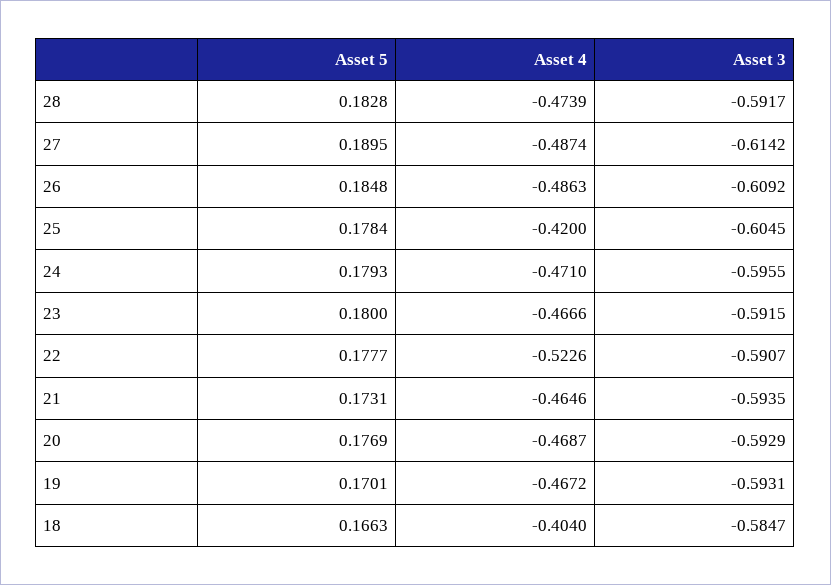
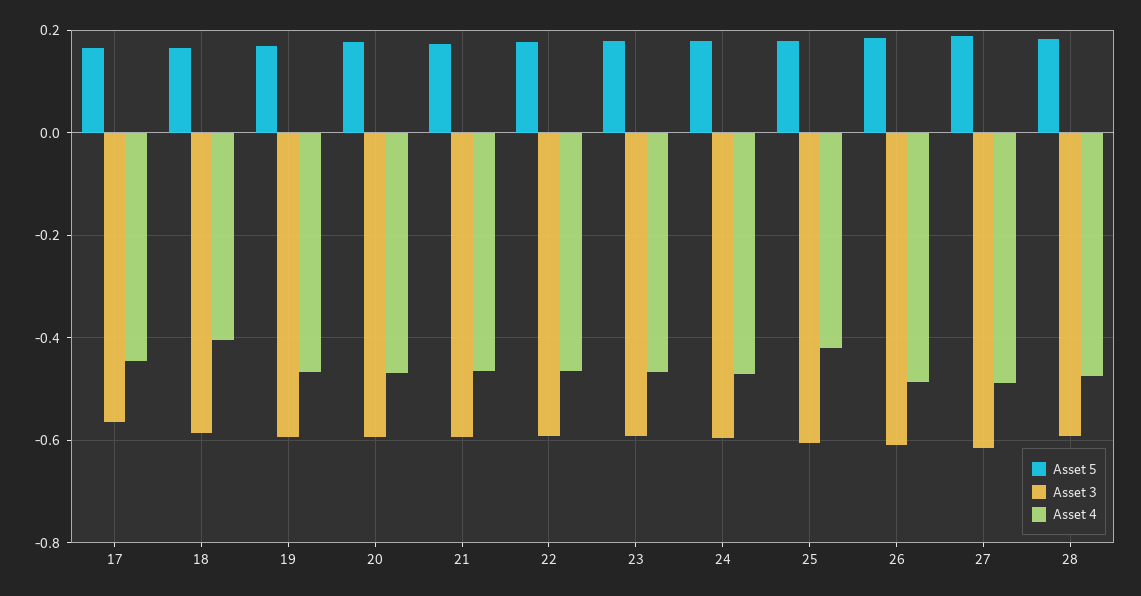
Asset 4, 22: -0.5226 -> -0.46
Asset 5, 17: none -> 0.16
Asset 3, 17: none -> -0.56
Asset 4, 17: none -> -0.44

